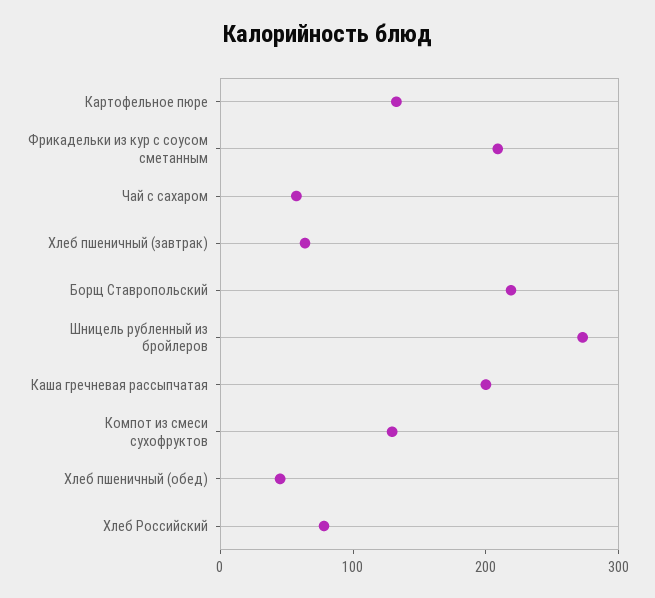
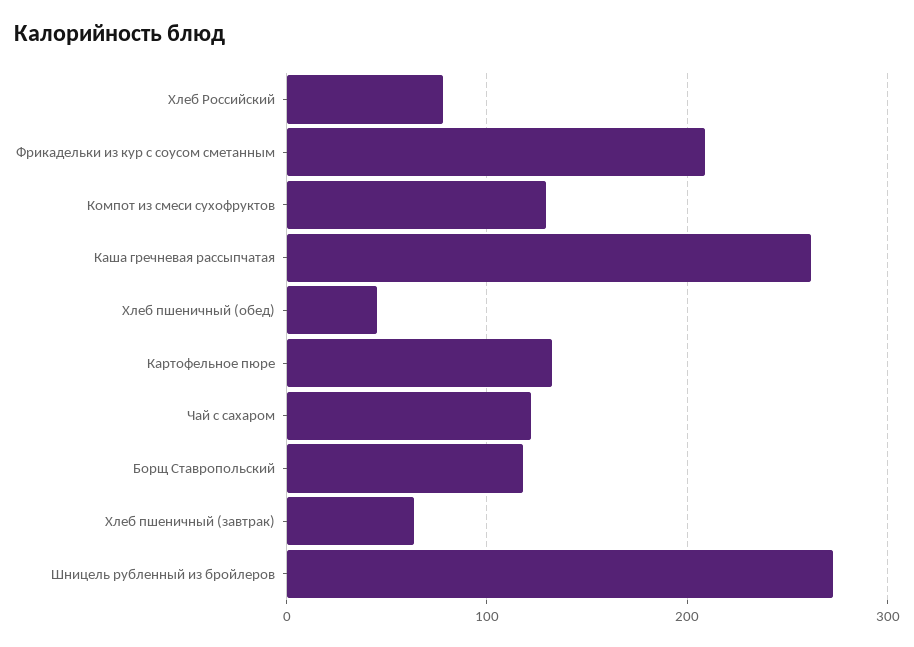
Чай с сахаром: 60 -> 120
Борщ Ставропольский: 220 -> 120
Каша гречневая рассыпчатая: 200 -> 260

